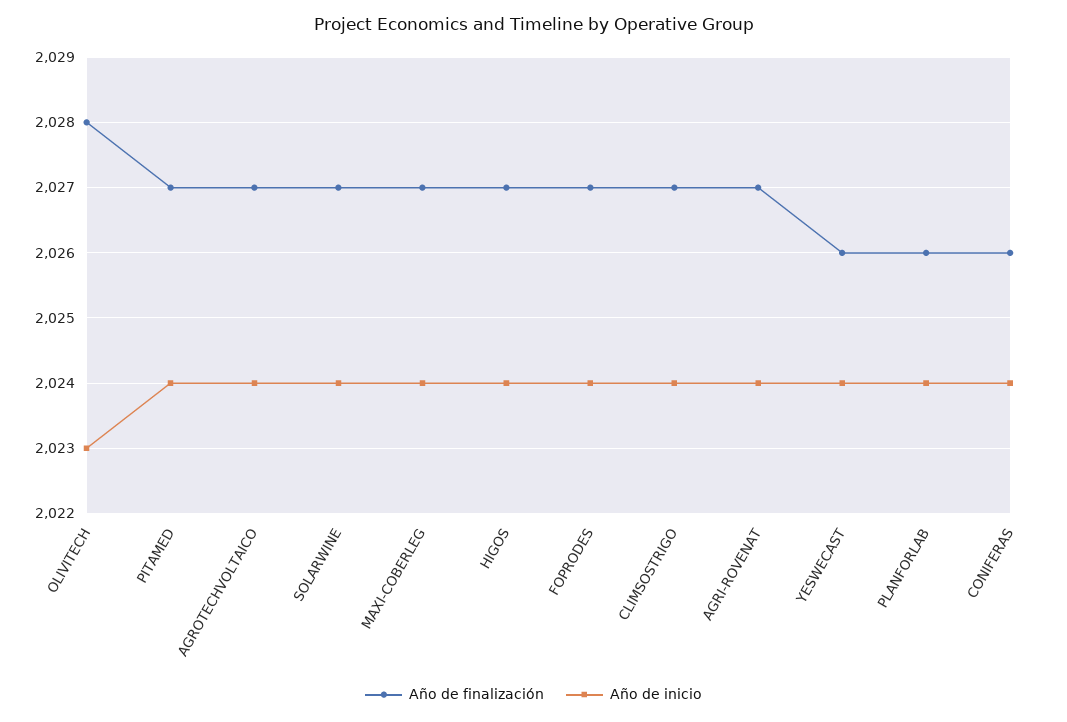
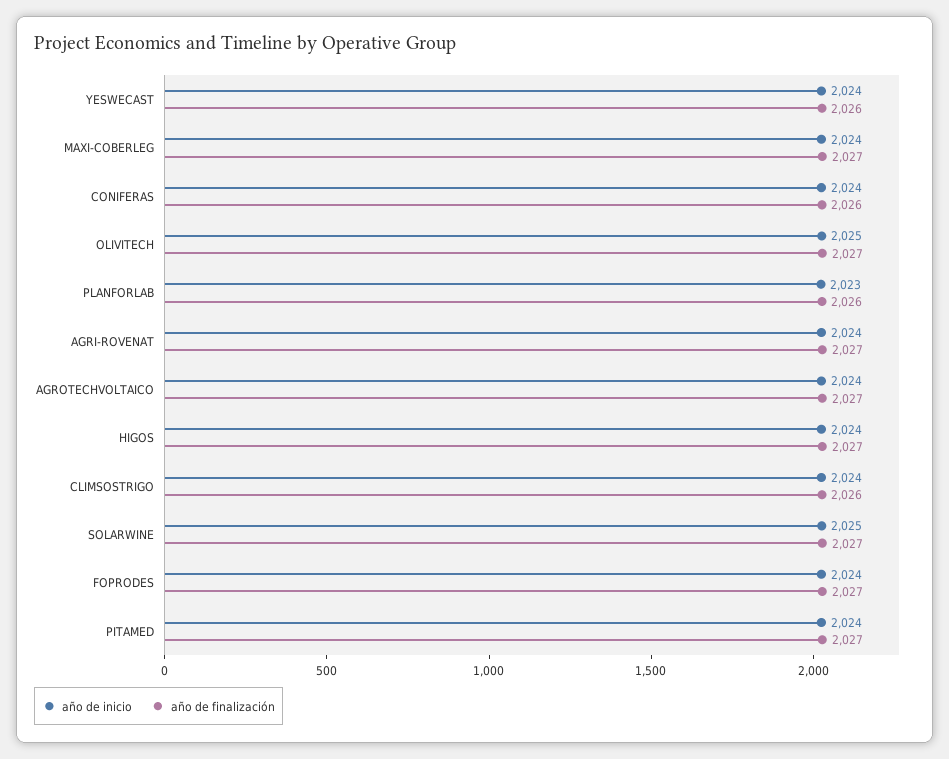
Año de finalización, OLIVITECH: 2028 -> 2027
Año de inicio, OLIVITECH: 2023 -> 2025
Año de inicio, SOLARWINE: 2024 -> 2025
Año de finalización, CLIMSOSTRIGO: 2027 -> 2026
Año de inicio, PLANFORLAB: 2024 -> 2023

